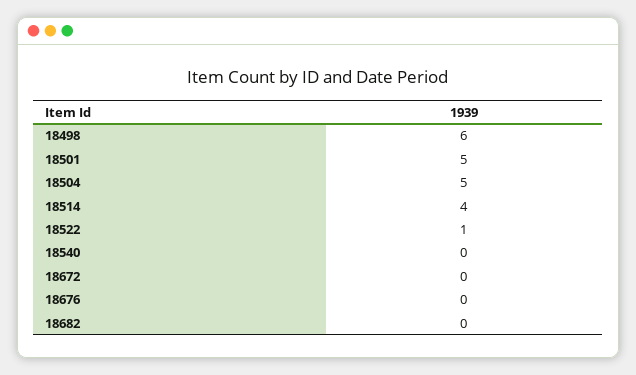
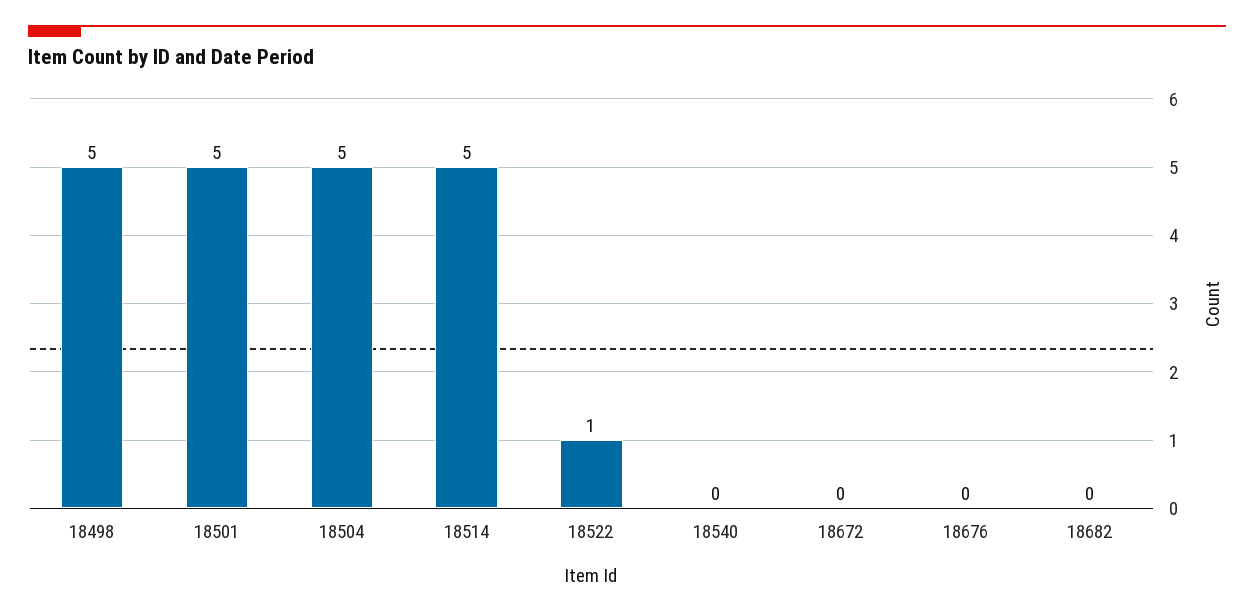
18498: 6 -> 5
18514: 4 -> 5

